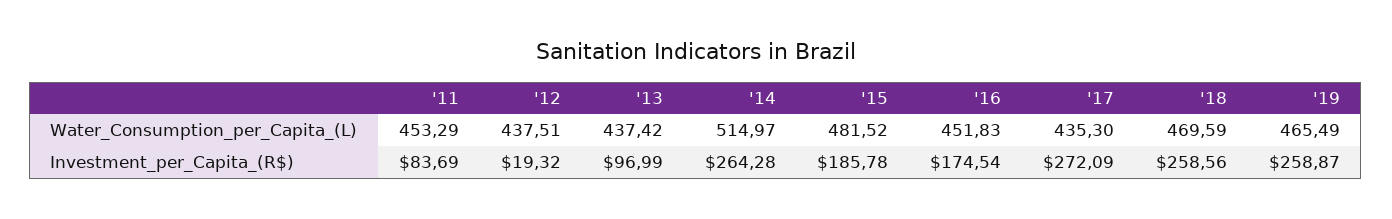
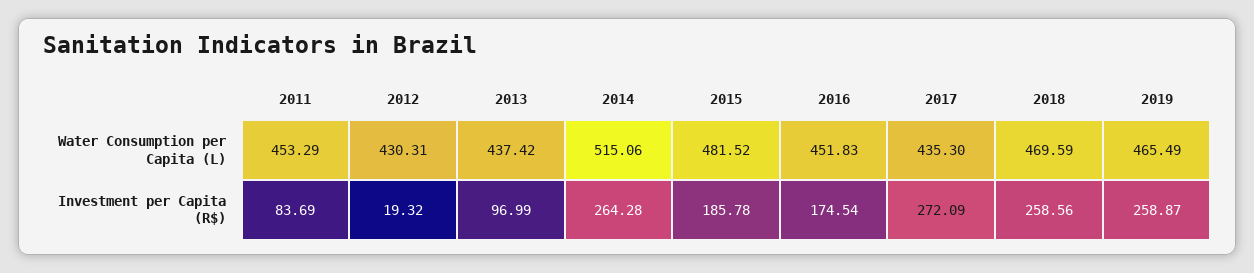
'12, Water_Consumption_per_Capita_(L): 437.51 -> 430.31
'14, Water_Consumption_per_Capita_(L): 514.97 -> 515.06

